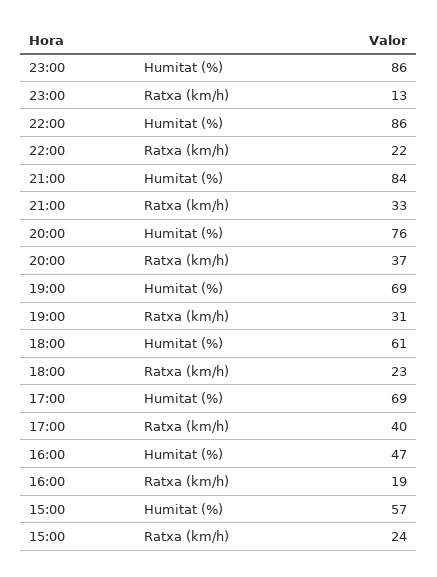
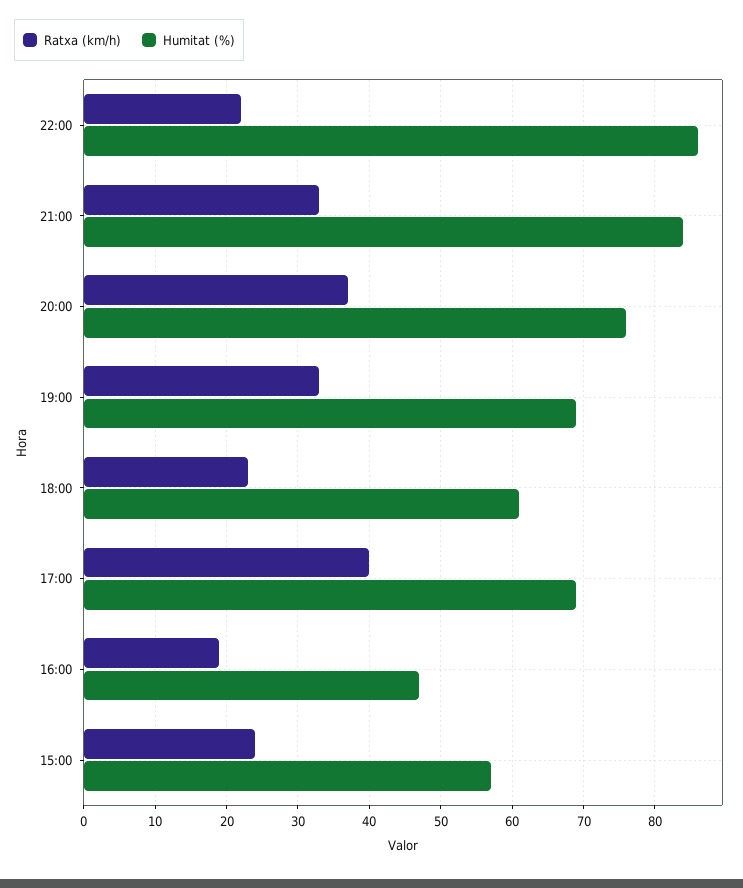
Humitat (%), 23:00: 86 -> none
Ratxa (km/h), 23:00: 13 -> none
Ratxa (km/h), 19:00: 31 -> 33

